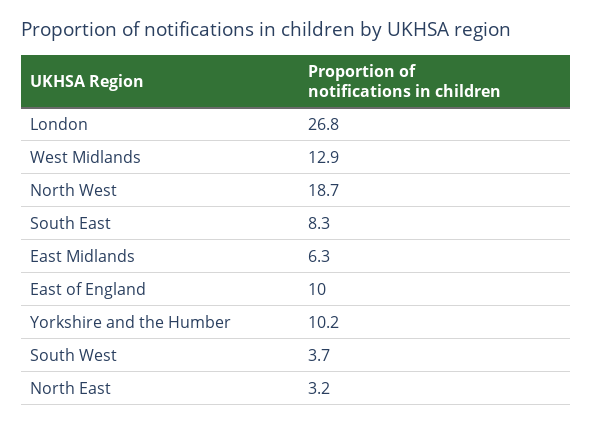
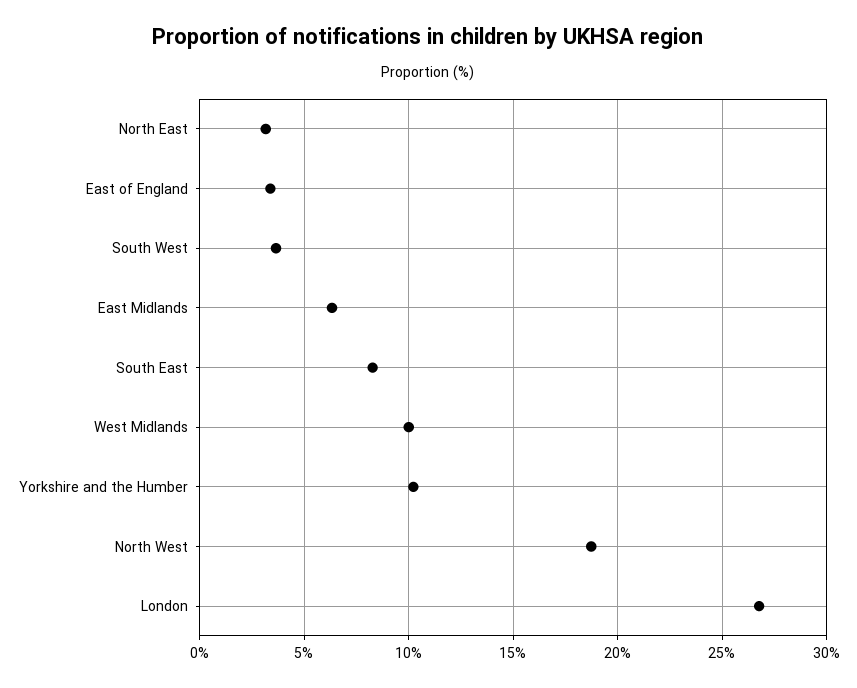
West Midlands: 12.9 -> 10
East of England: 10 -> 3.5

